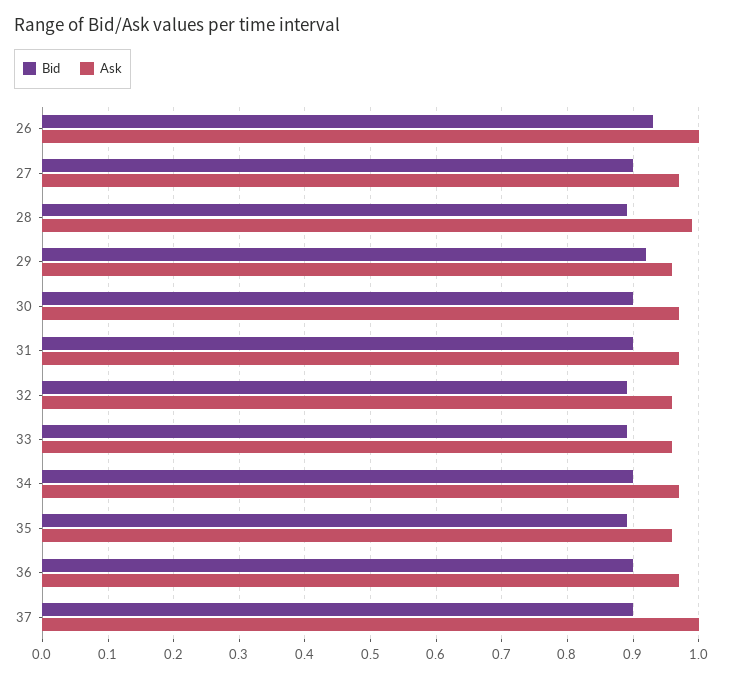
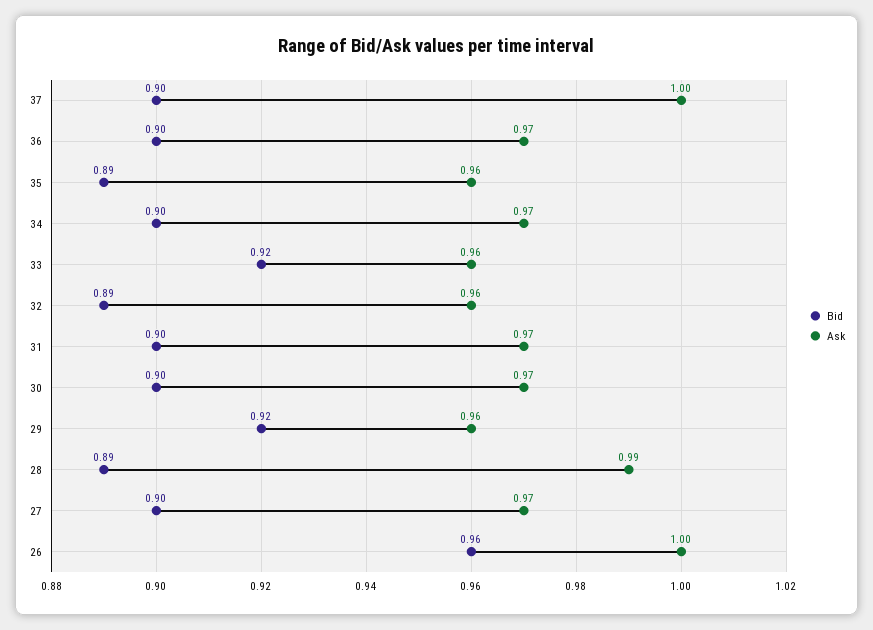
Bid, 26: 0.93 -> 0.96
Bid, 33: 0.89 -> 0.92

